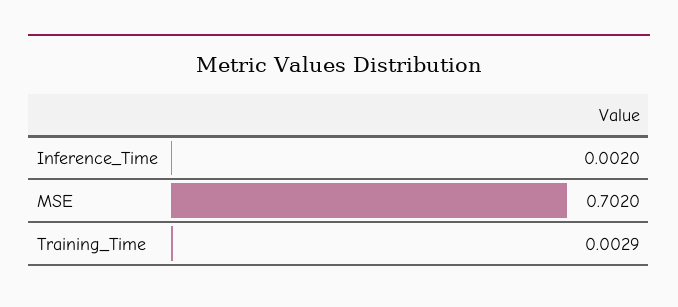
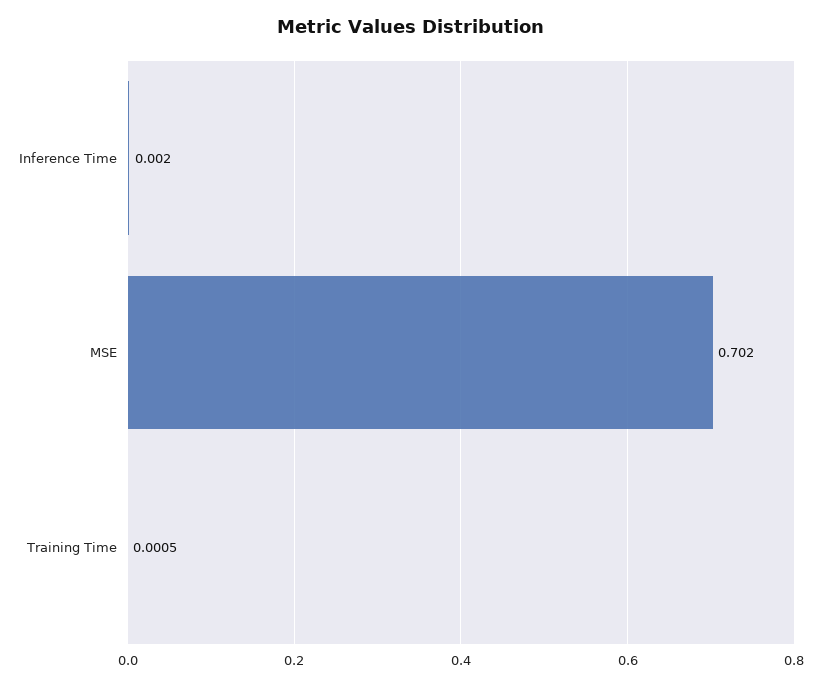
Training_Time: 0.0029 -> 0.0005

